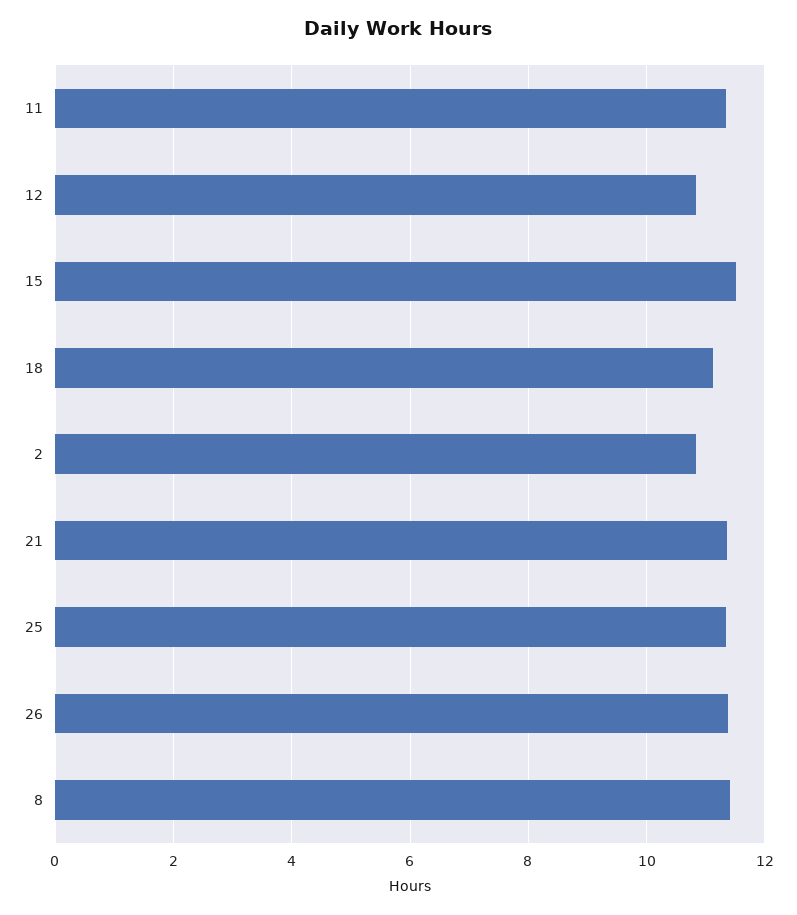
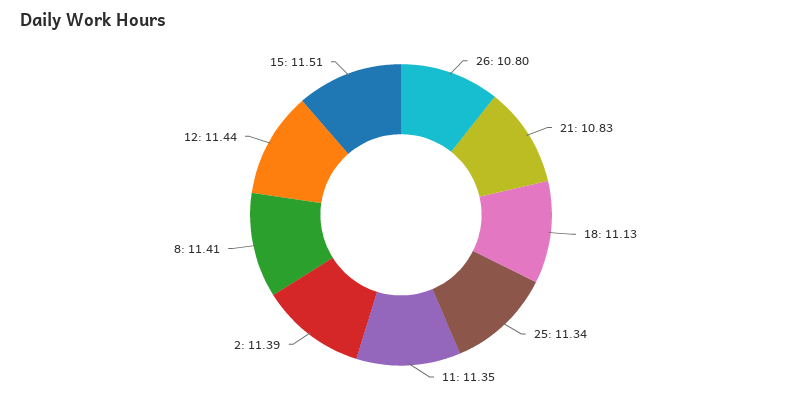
12: 10.8 -> 11.44
2: 10.8 -> 11.39
21: 11.4 -> 10.83
26: 11.4 -> 10.8

